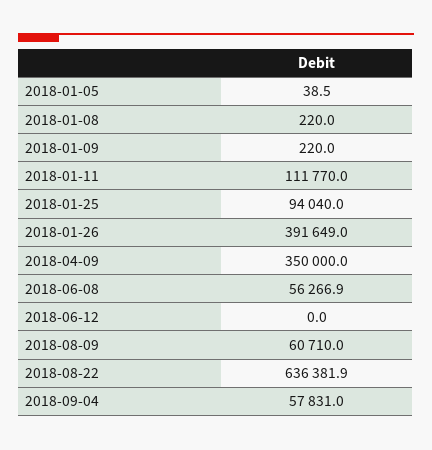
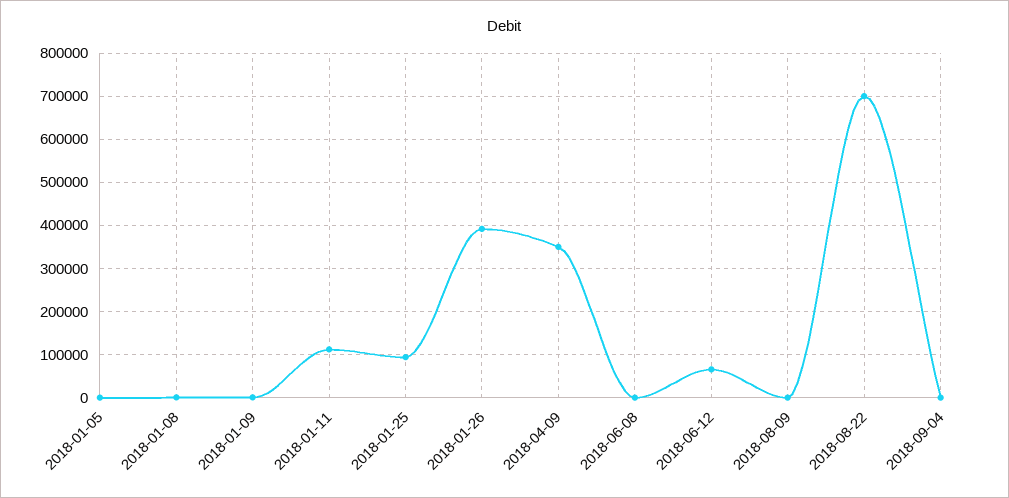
2018-06-08: 56266.9 -> 0
2018-06-12: 0 -> 60000
2018-08-09: 60710 -> 0
2018-08-22: 636381.9 -> 700000
2018-09-04: 57831 -> 0

